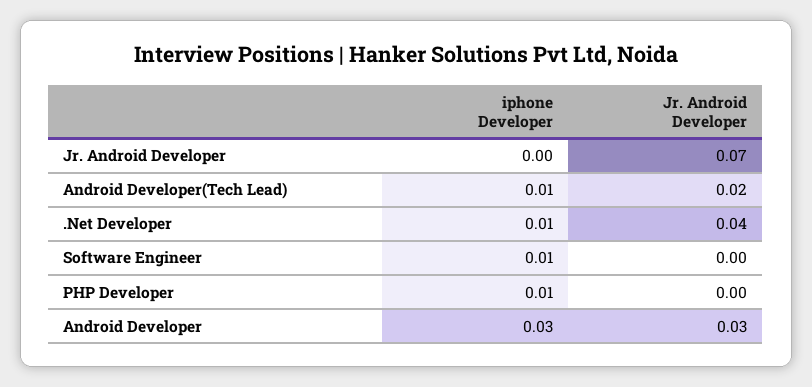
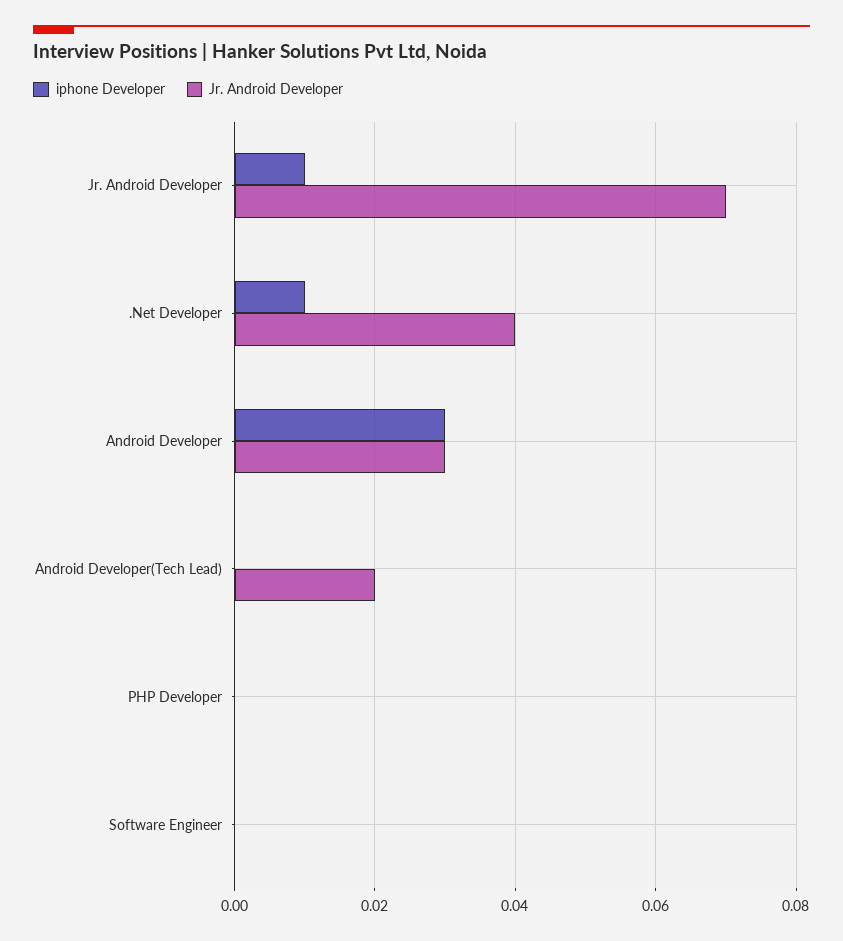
iphone Developer, Jr. Android Developer: 0 -> 0.01
iphone Developer, Android Developer(Tech Lead): 0.01 -> 0
iphone Developer, Software Engineer: 0.01 -> 0
iphone Developer, PHP Developer: 0.01 -> 0

